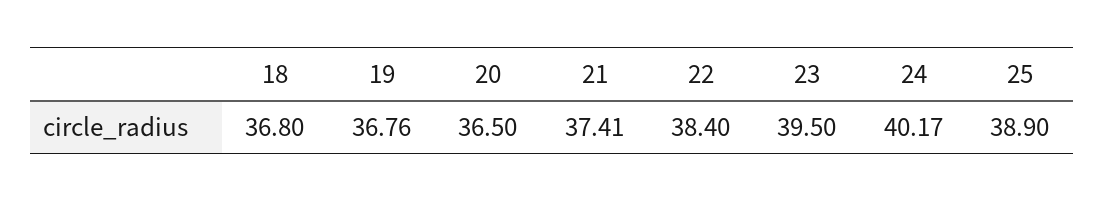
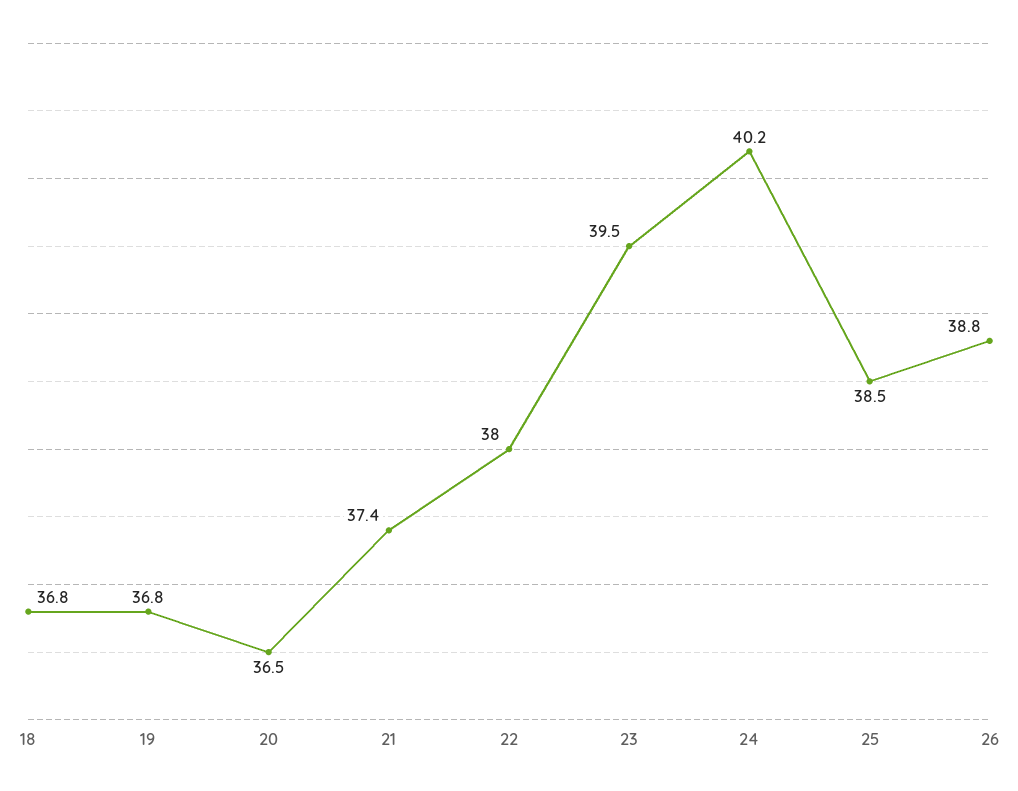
22: 38.4 -> 38
25: 38.9 -> 38.5
26: none -> 38.8

